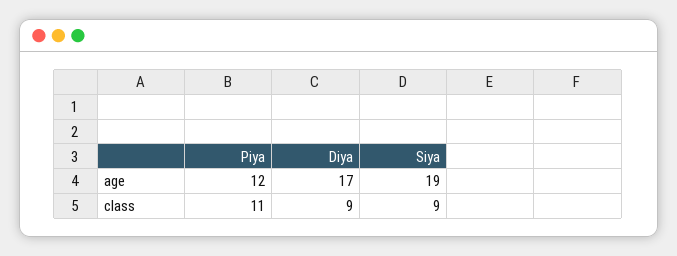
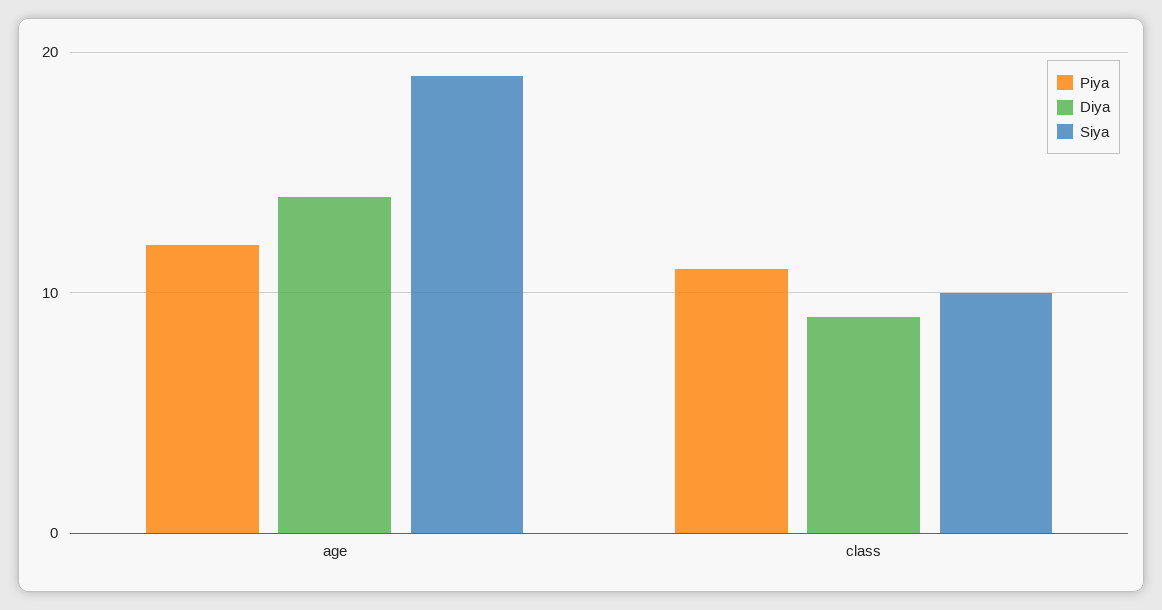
Diya, age: 17 -> 14
Siya, class: 9 -> 10

